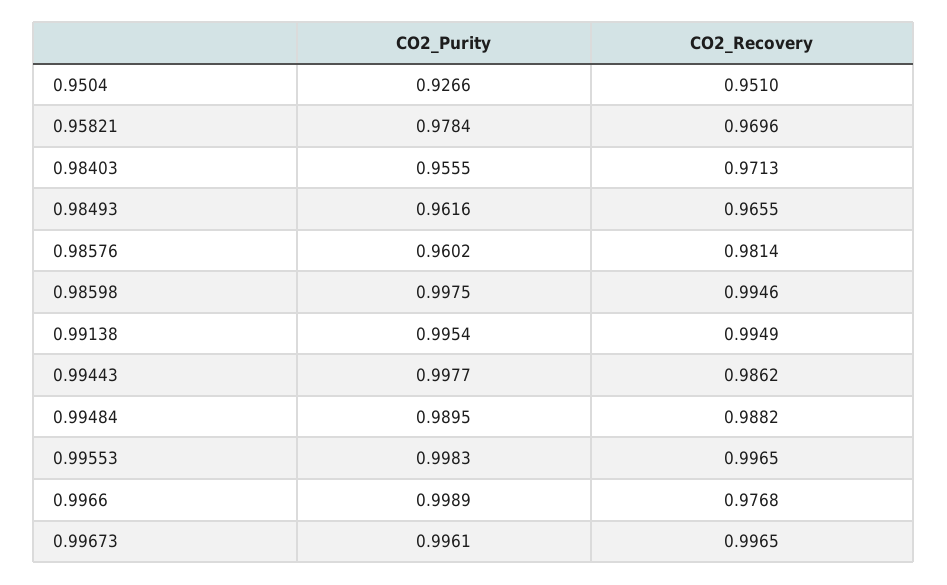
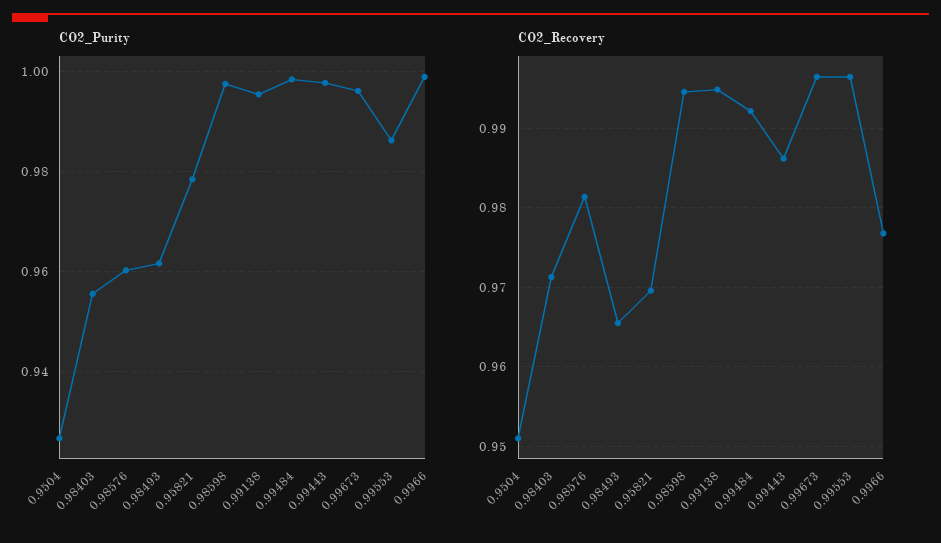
CO2_Purity, 0.99484: 0.9895 -> 0.998
CO2_Recovery, 0.99484: 0.9882 -> 0.992
CO2_Purity, 0.99553: 0.9983 -> 0.986

